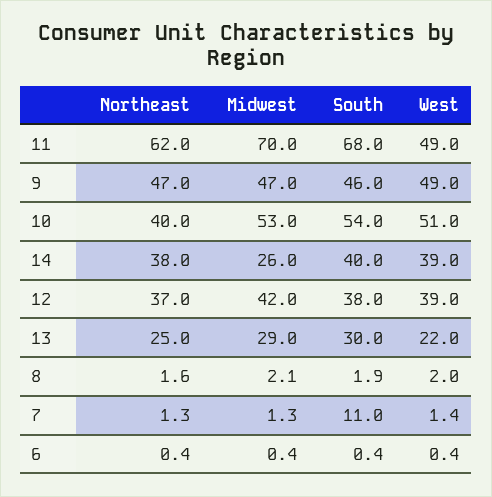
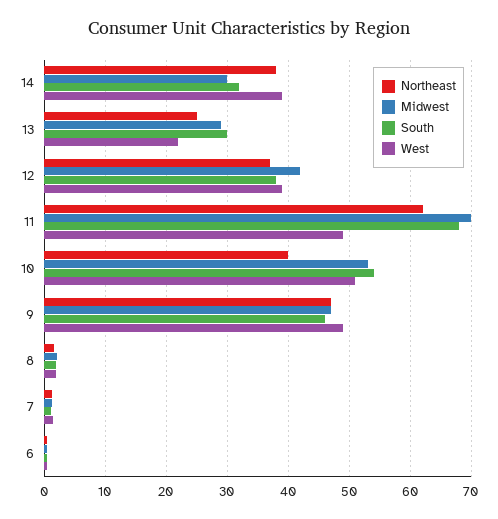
Midwest, 14: 26 -> 30
South, 14: 40 -> 32
South, 7: 11 -> 1

